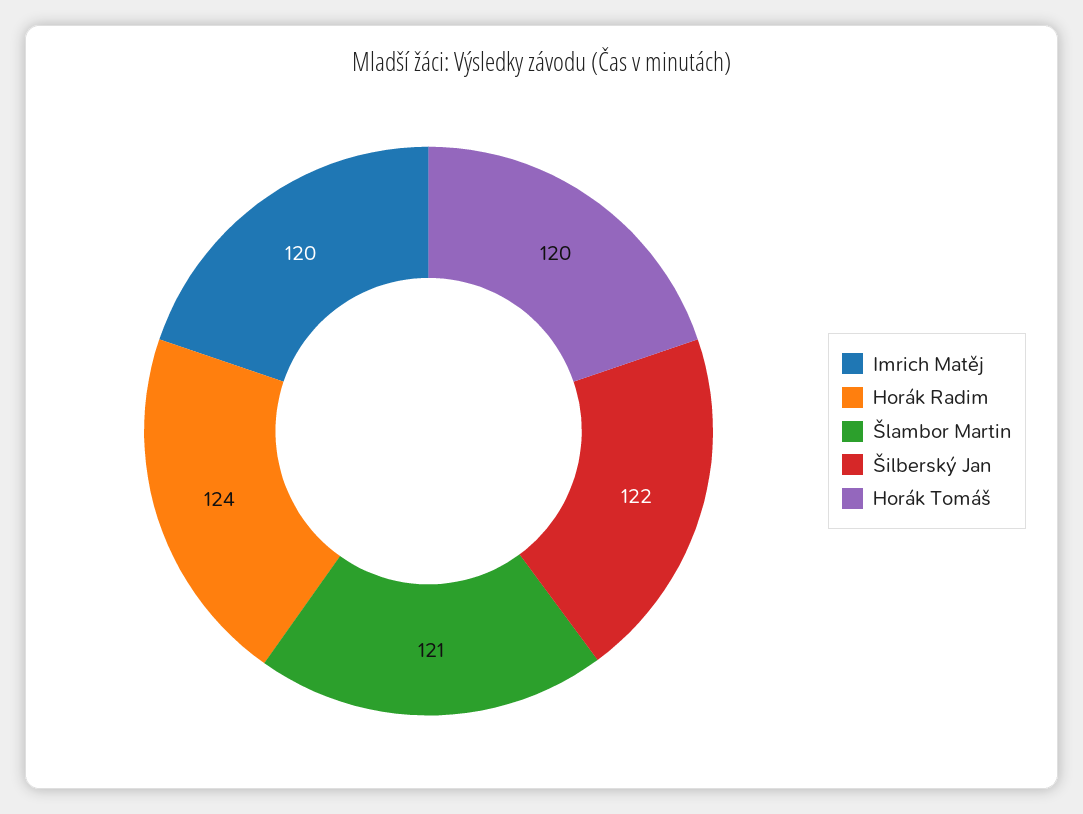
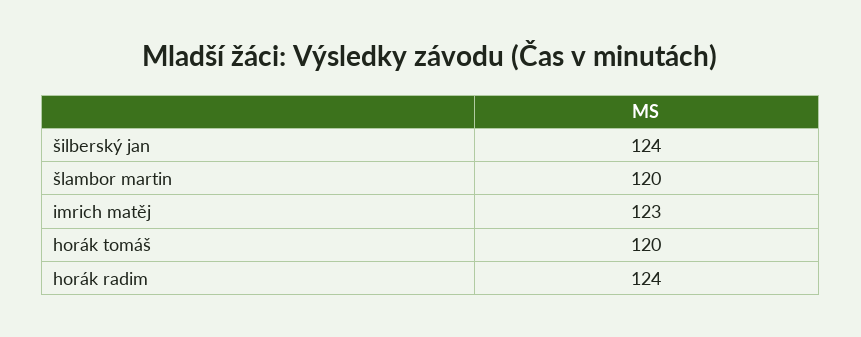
Imrich Matěj: 120 -> 123
Šlambor Martin: 121 -> 120
Šilberský Jan: 122 -> 124

